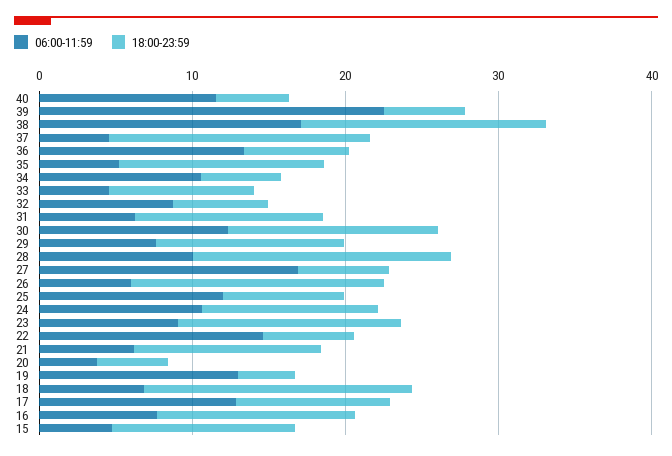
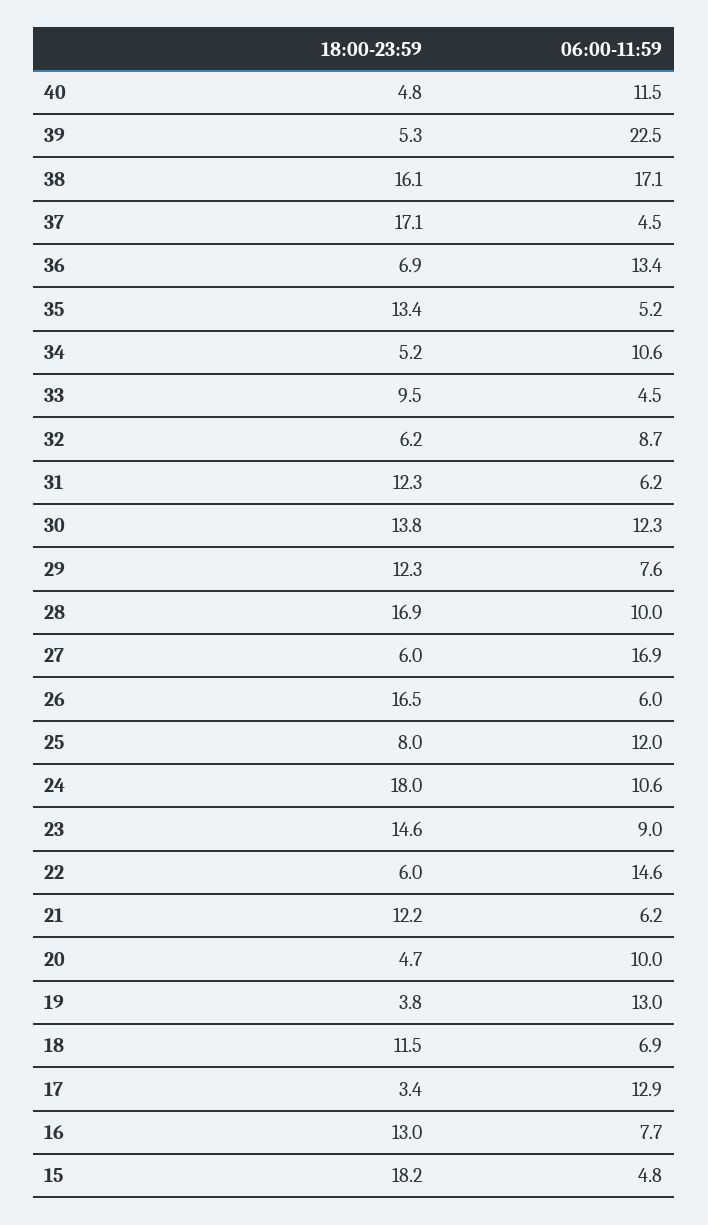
18:00-23:59, 24: 12 -> 18
06:00-11:59, 20: 4 -> 10
18:00-23:59, 18: 18 -> 11.5
18:00-23:59, 17: 10 -> 3.4
18:00-23:59, 15: 12 -> 18.2

